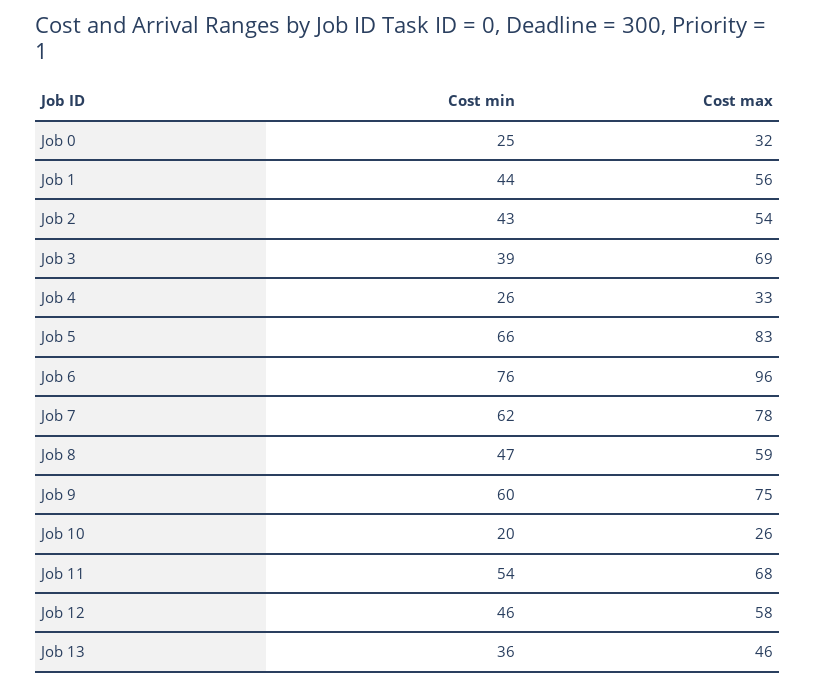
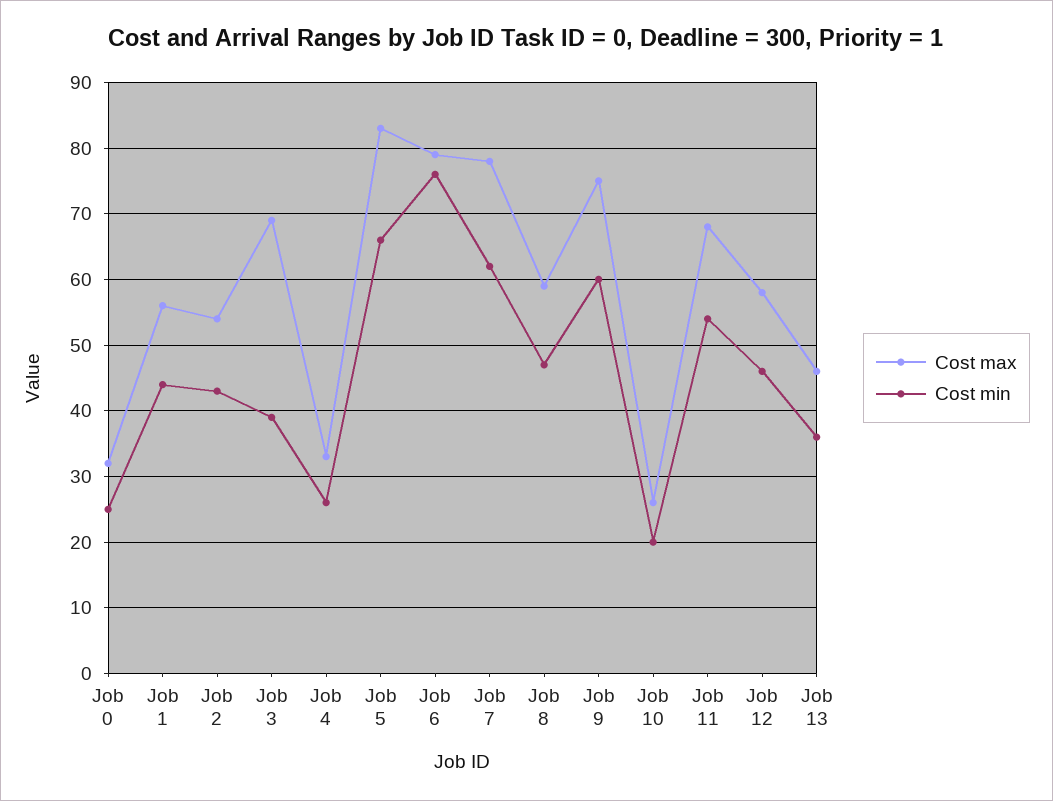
Cost max, Job 6: 96 -> 79

